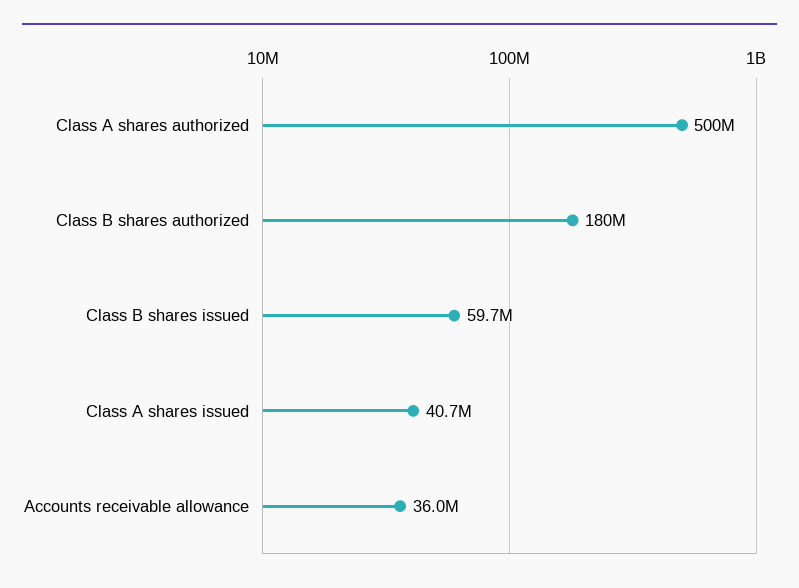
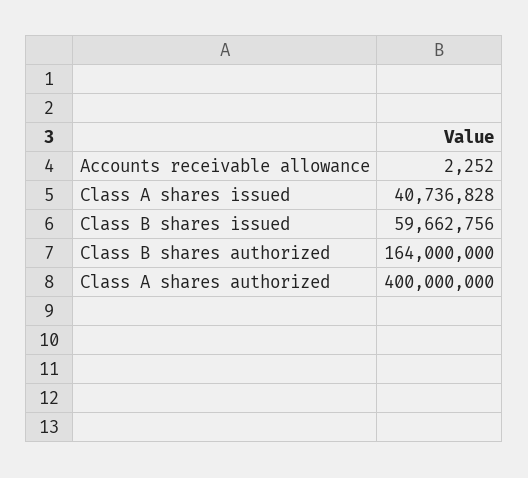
Class A shares authorized: 500000000 -> 400000000
Class B shares authorized: 180000000 -> 164000000
Accounts receivable allowance: 36000000 -> 2252

